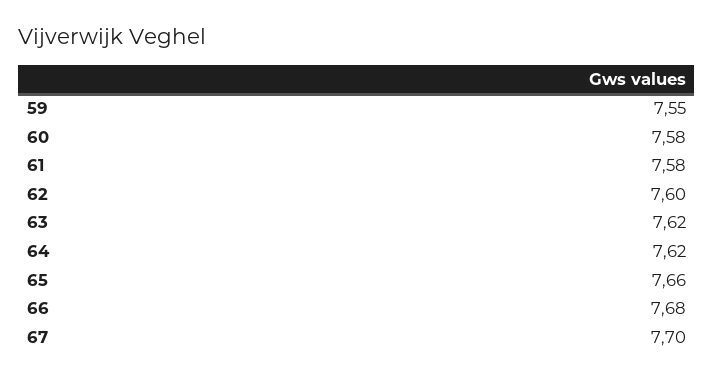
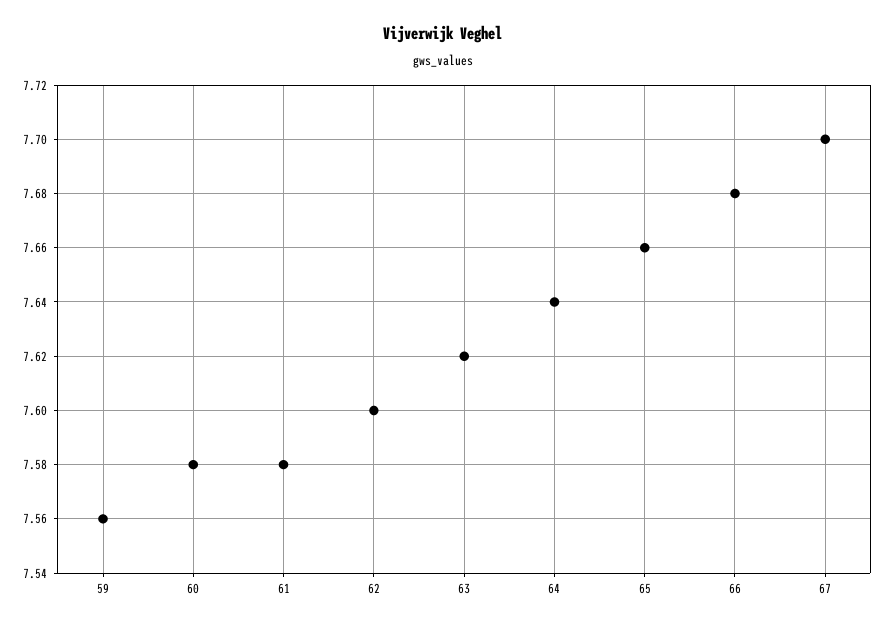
59: 7.55 -> 7.56
64: 7.62 -> 7.64

